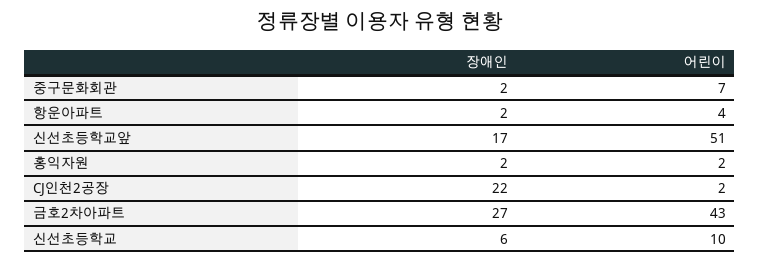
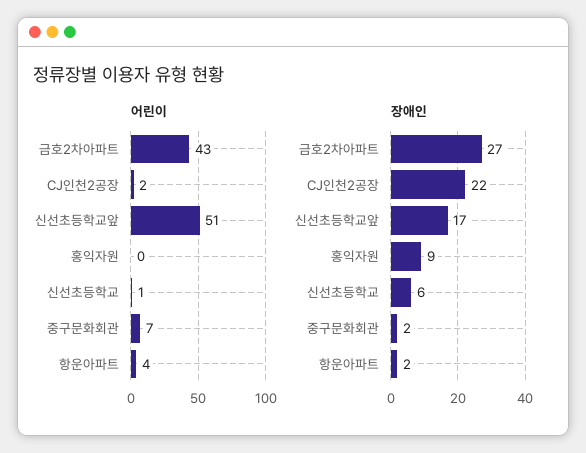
장애인, 홍익자원: 2 -> 9
어린이, 홍익자원: 2 -> 0
어린이, 신선초등학교: 10 -> 1

